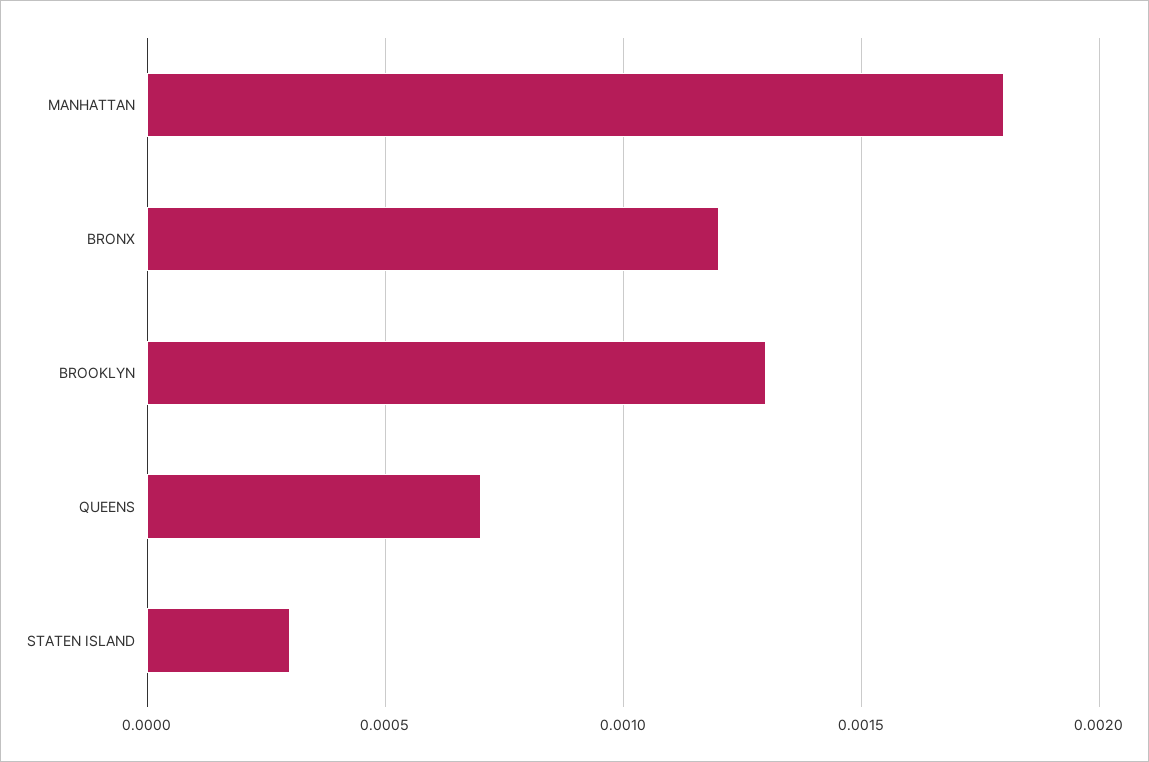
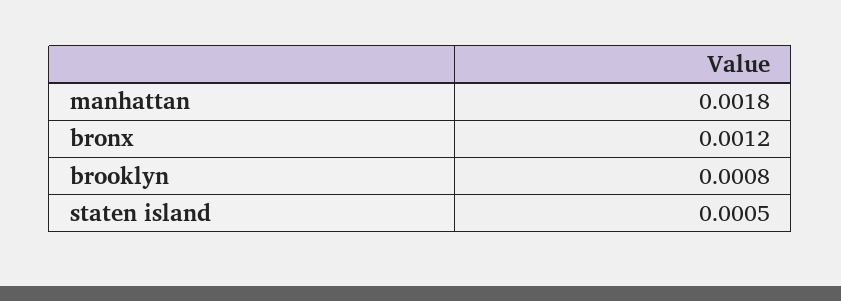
BROOKLYN: 0.0013 -> 0.0008
QUEENS: 0.0007 -> none
STATEN ISLAND: 0.0003 -> 0.0005

